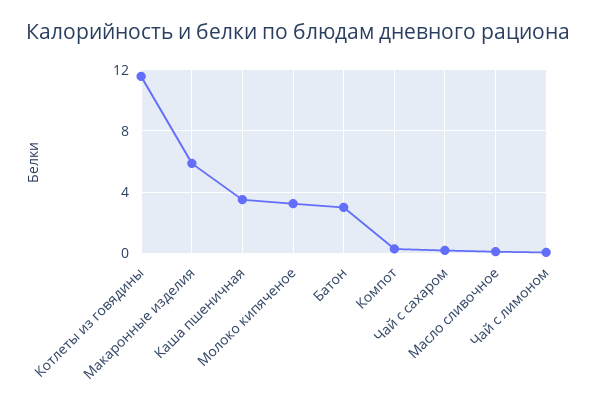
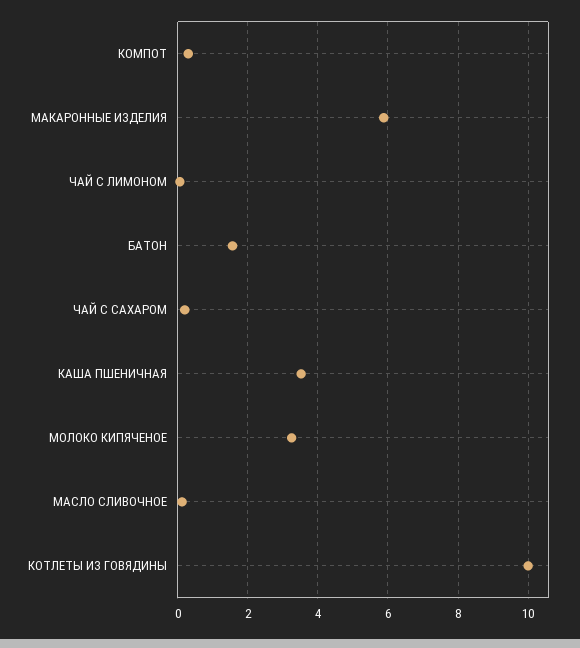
Котлеты из говядины: 11.5 -> 10
Батон: 3 -> 1.6

